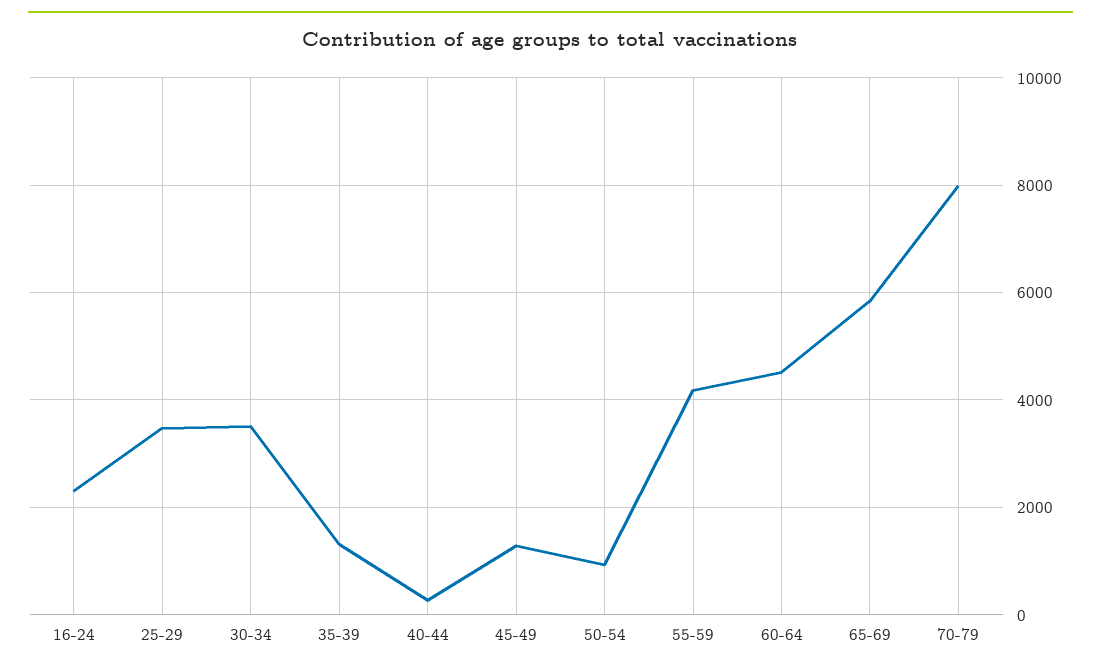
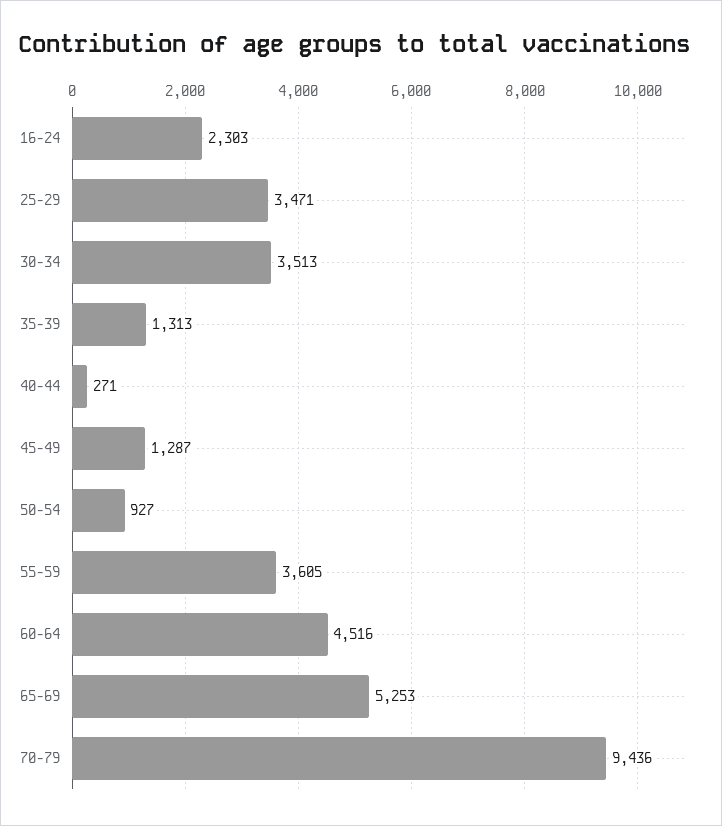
55-59: 4200 -> 3605
65-69: 5800 -> 5253
70-79: 8000 -> 9436

